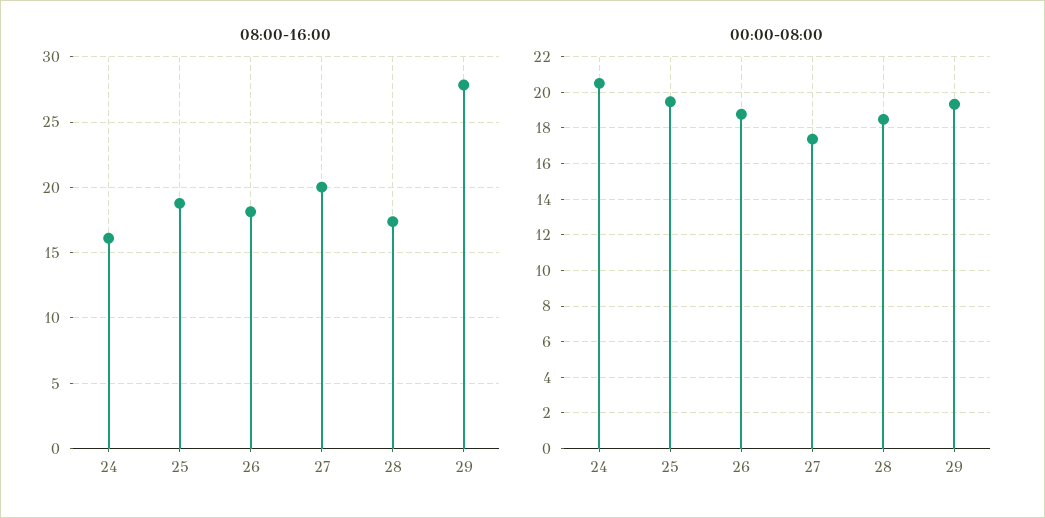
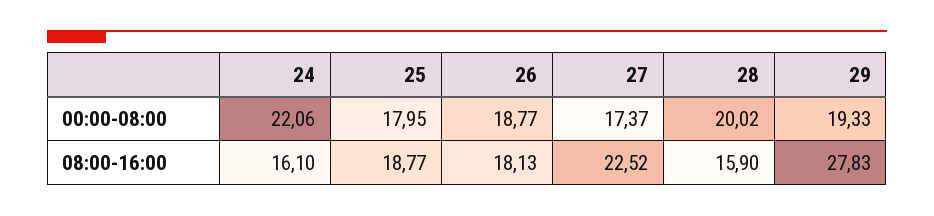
08:00-16:00, 27: 20 -> 22.52
08:00-16:00, 28: 17.5 -> 15.9
00:00-08:00, 24: 20.5 -> 22.06
00:00-08:00, 25: 19.5 -> 17.95
00:00-08:00, 28: 18.5 -> 20.02

